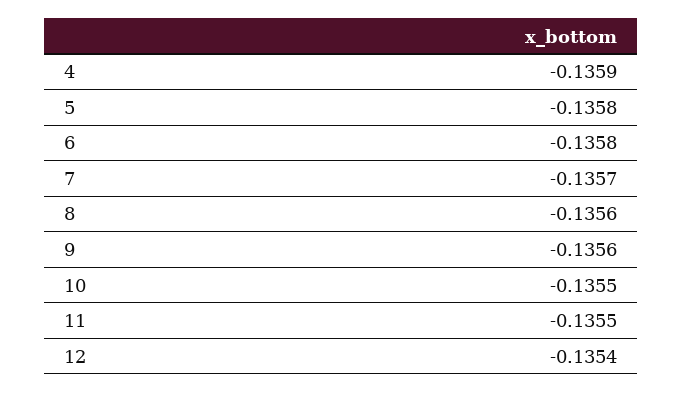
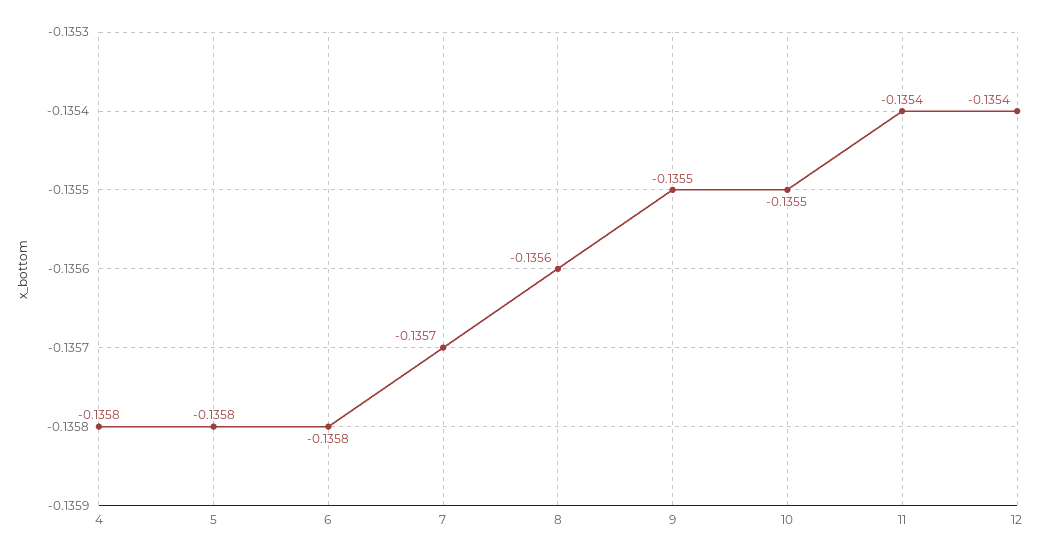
4: -0.1359 -> -0.1358
9: -0.1356 -> -0.1355
11: -0.1355 -> -0.1354

